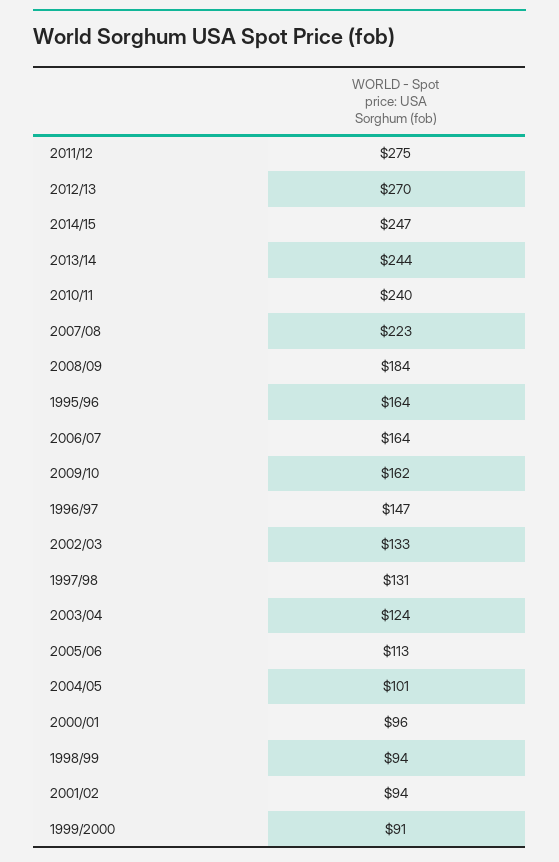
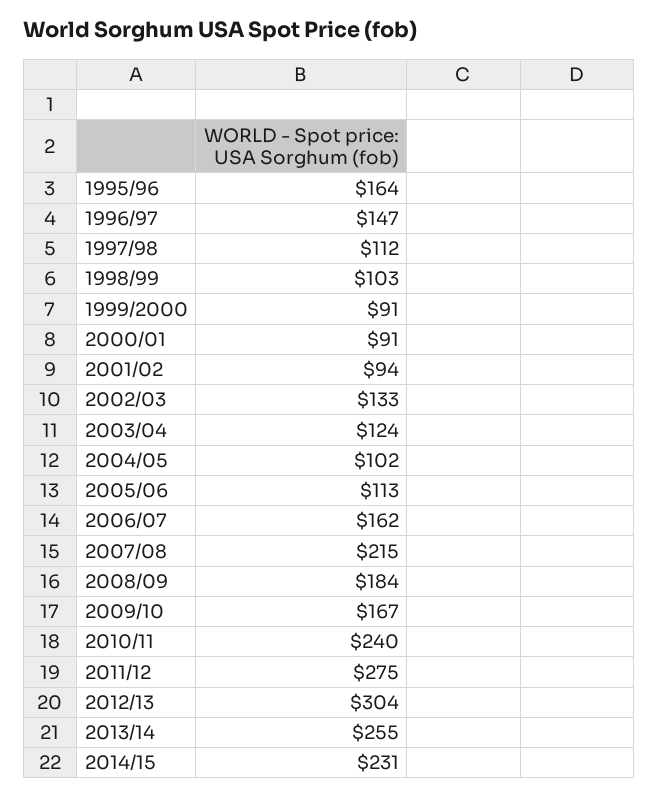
2012/13: 270 -> 304
2014/15: 247 -> 231
2013/14: 244 -> 255
2007/08: 223 -> 215
2006/07: 164 -> 162
2009/10: 162 -> 167
1997/98: 131 -> 112
2004/05: 101 -> 102
2000/01: 96 -> 91
1998/99: 94 -> 103

